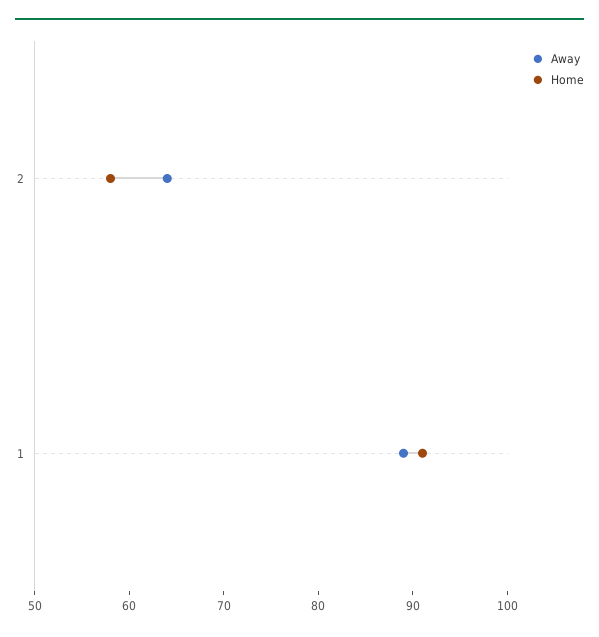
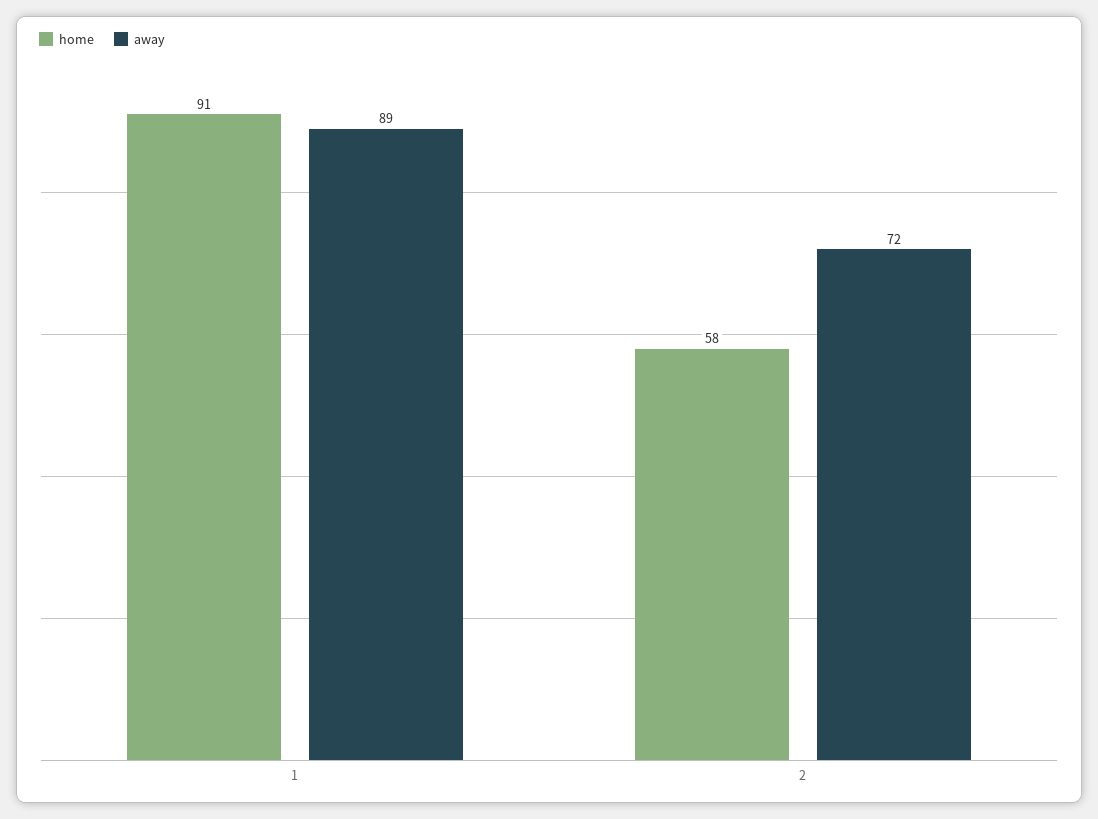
Away, 2: 64 -> 72

